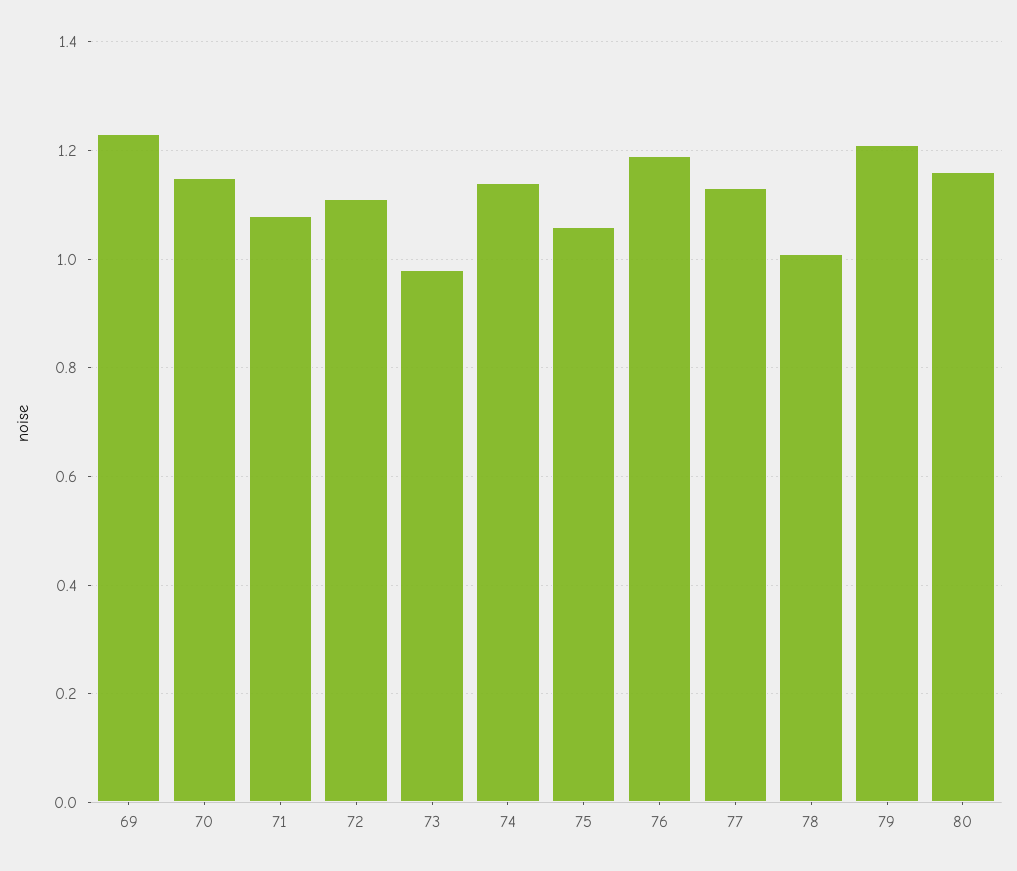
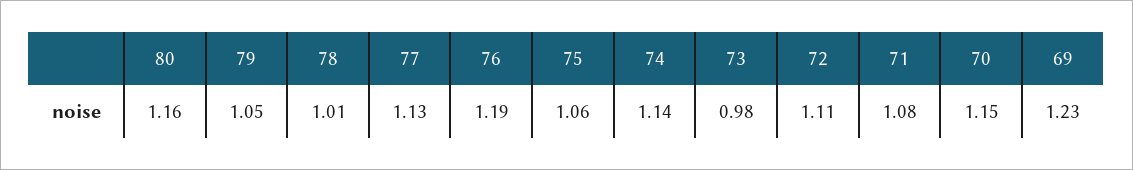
79: 1.2 -> 1.05

